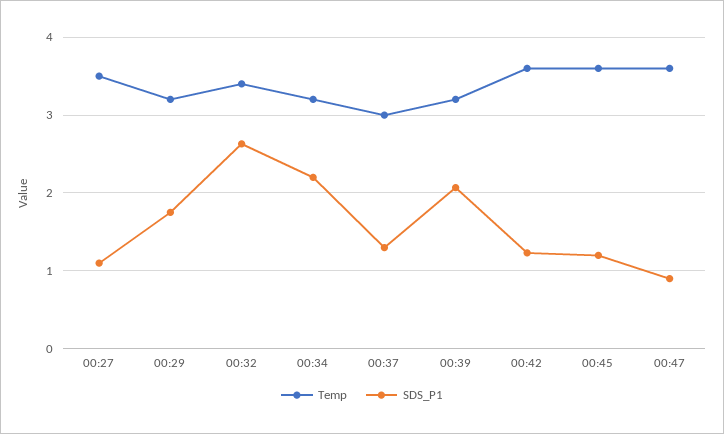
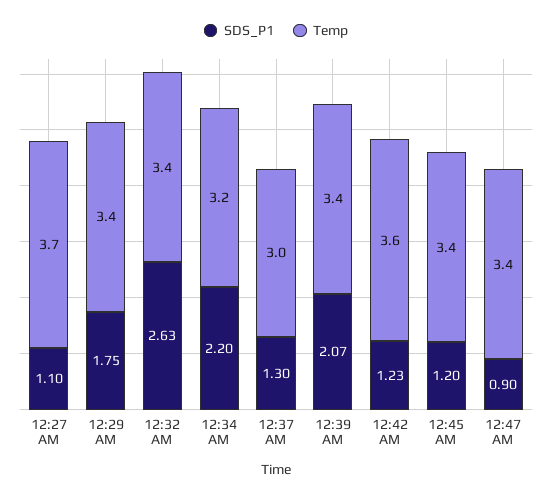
Temp, 00:27: 3.5 -> 3.7
Temp, 00:29: 3.2 -> 3.4
Temp, 00:39: 3.2 -> 3.4
Temp, 00:45: 3.6 -> 3.4
Temp, 00:47: 3.6 -> 3.4

